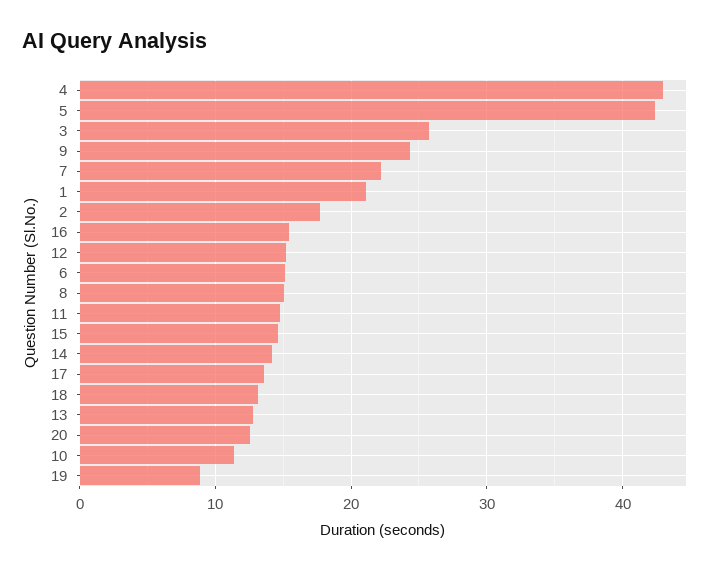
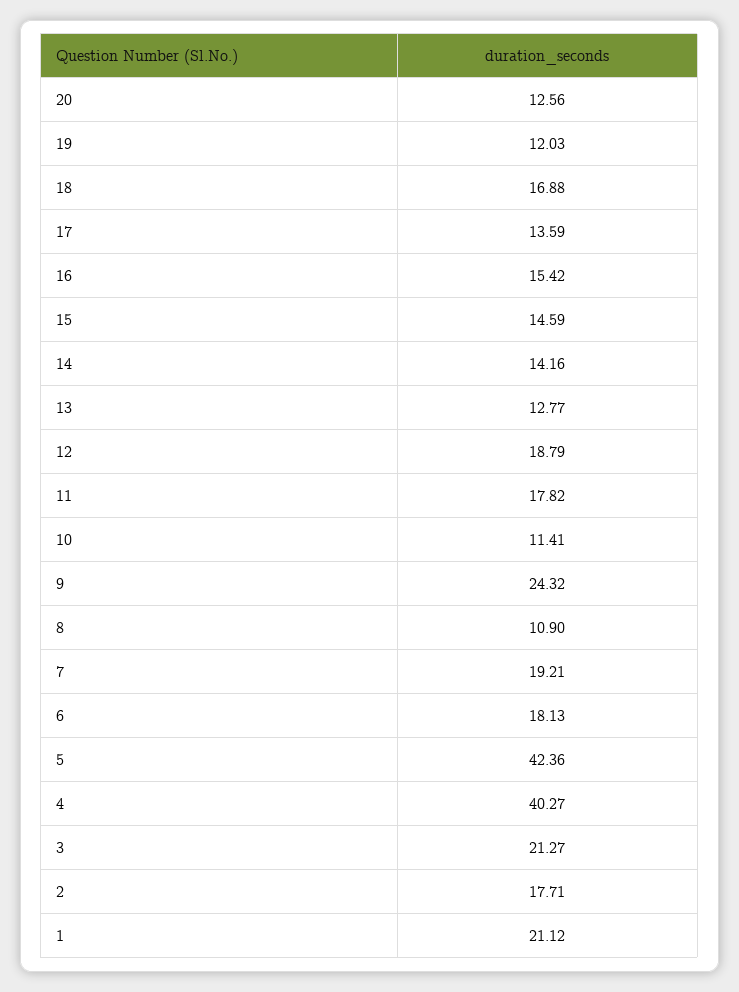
4: 43 -> 40.27
3: 26 -> 21.27
7: 22 -> 19.21
12: 15 -> 18.79
6: 15 -> 18.13
8: 15 -> 10.9
11: 15 -> 17.82
18: 13 -> 16.88
19: 9 -> 12.03

